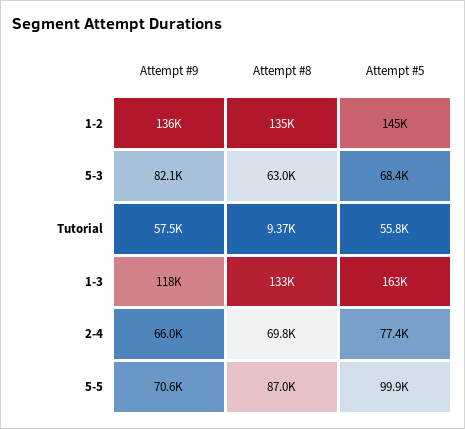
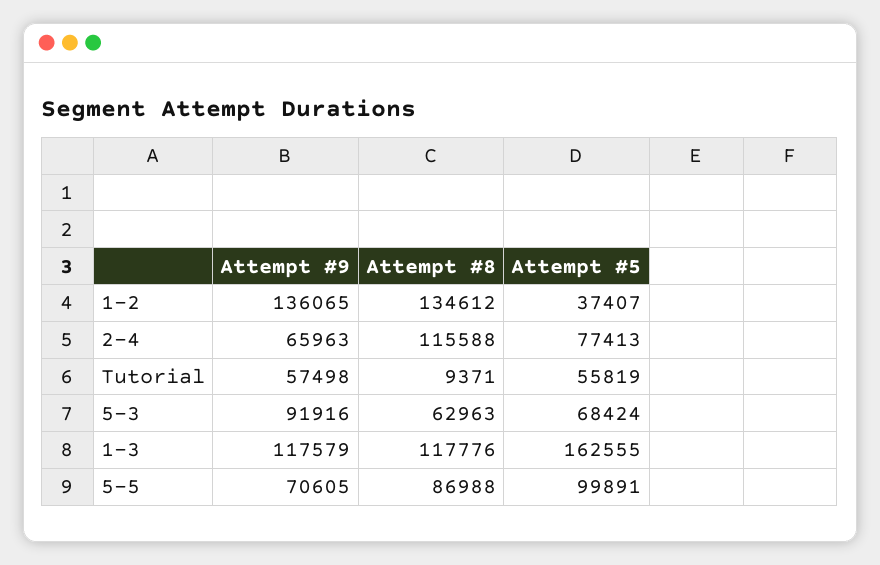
Attempt #5, 1-2: 145000 -> 37407
Attempt #9, 5-3: 82100 -> 91916
Attempt #8, 1-3: 133000 -> 117776
Attempt #8, 2-4: 69800 -> 115588

